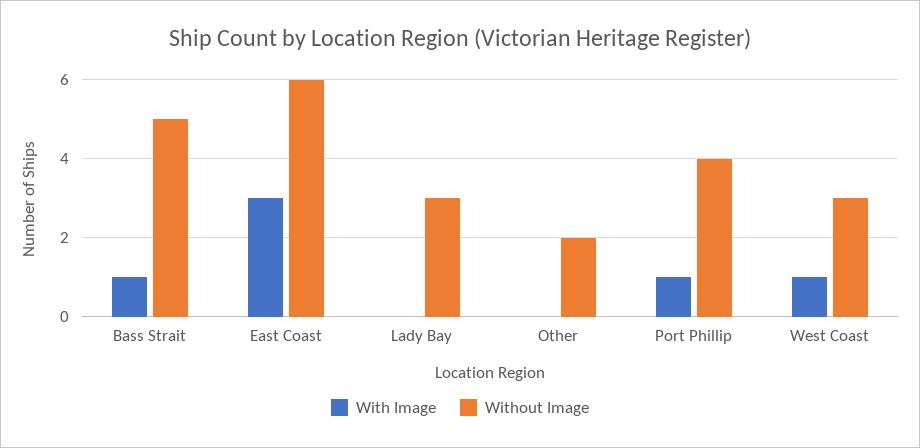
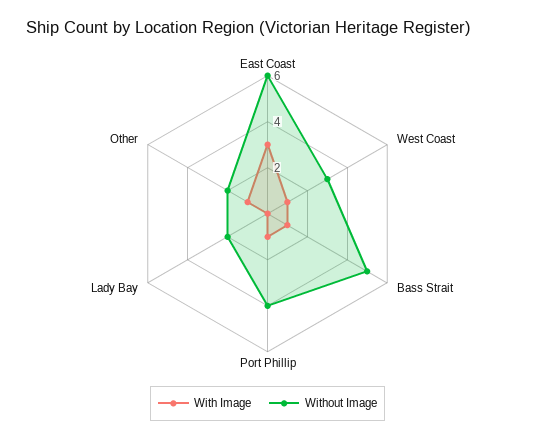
Without Image, Lady Bay: 3 -> 2
With Image, Other: 0 -> 1

